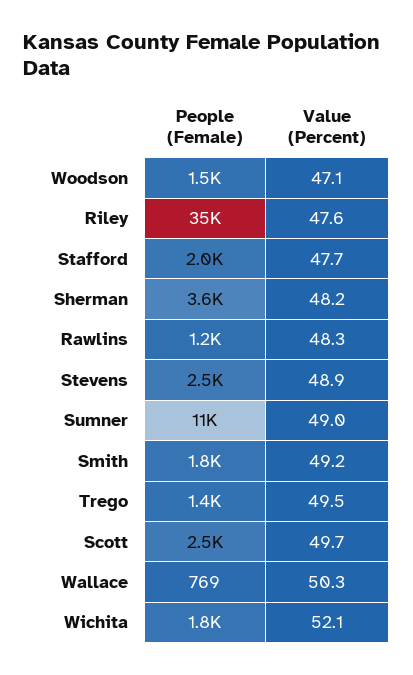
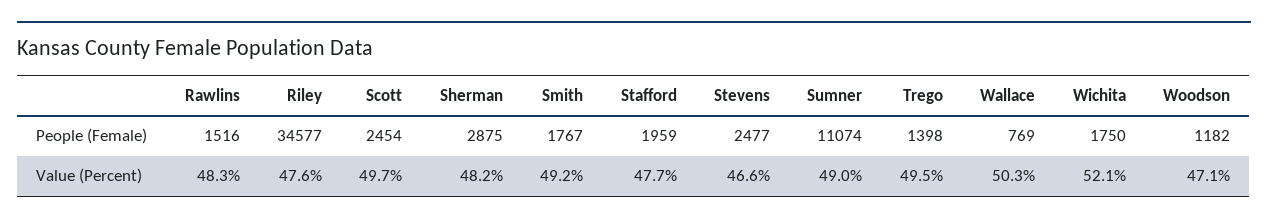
People (Female), Woodson: 1500 -> 1182
People (Female), Sherman: 3600 -> 2875
People (Female), Rawlins: 1200 -> 1516
Value (Percent), Stevens: 48.9 -> 46.6

